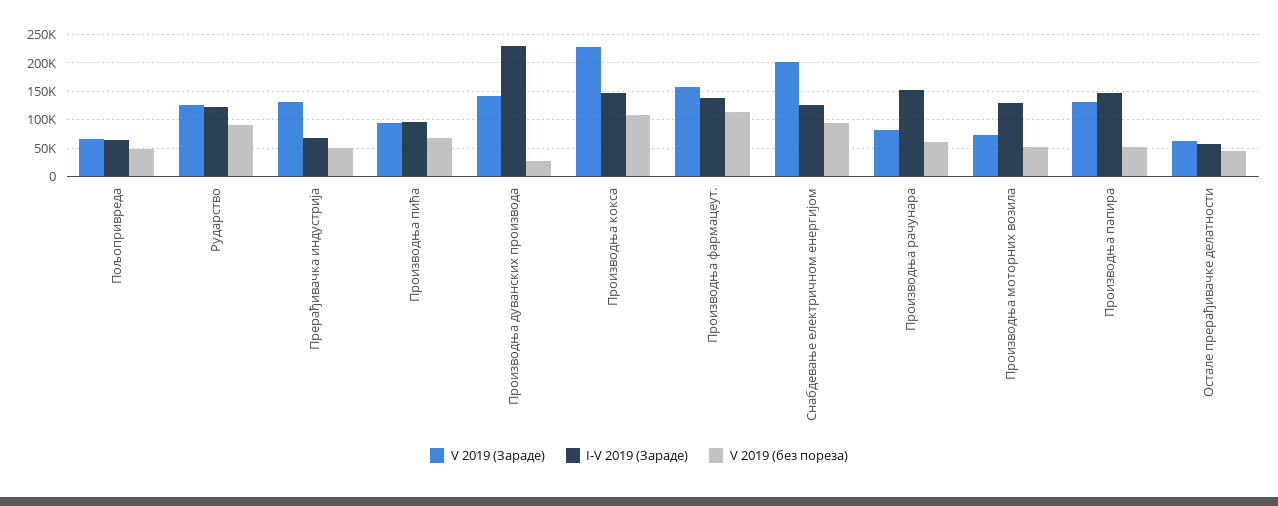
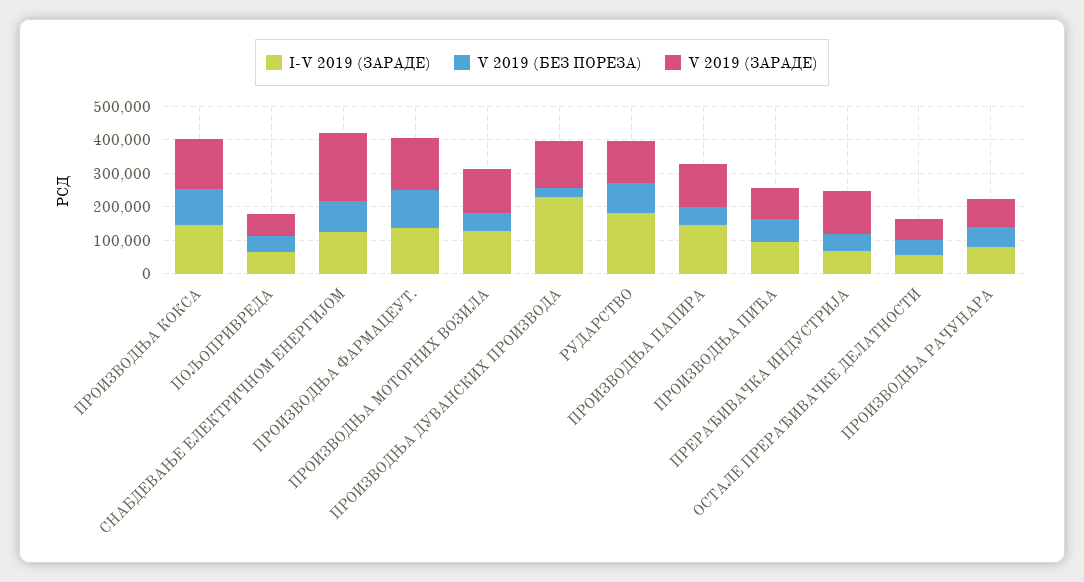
I-V 2019 (Зараде), Рударство: 125000 -> 175000
V 2019 (Зараде), Производња кокса: 225000 -> 150000
I-V 2019 (Зараде), Производња рачунара: 150000 -> 75000
V 2019 (Зараде), Производња моторних возила: 75000 -> 125000

